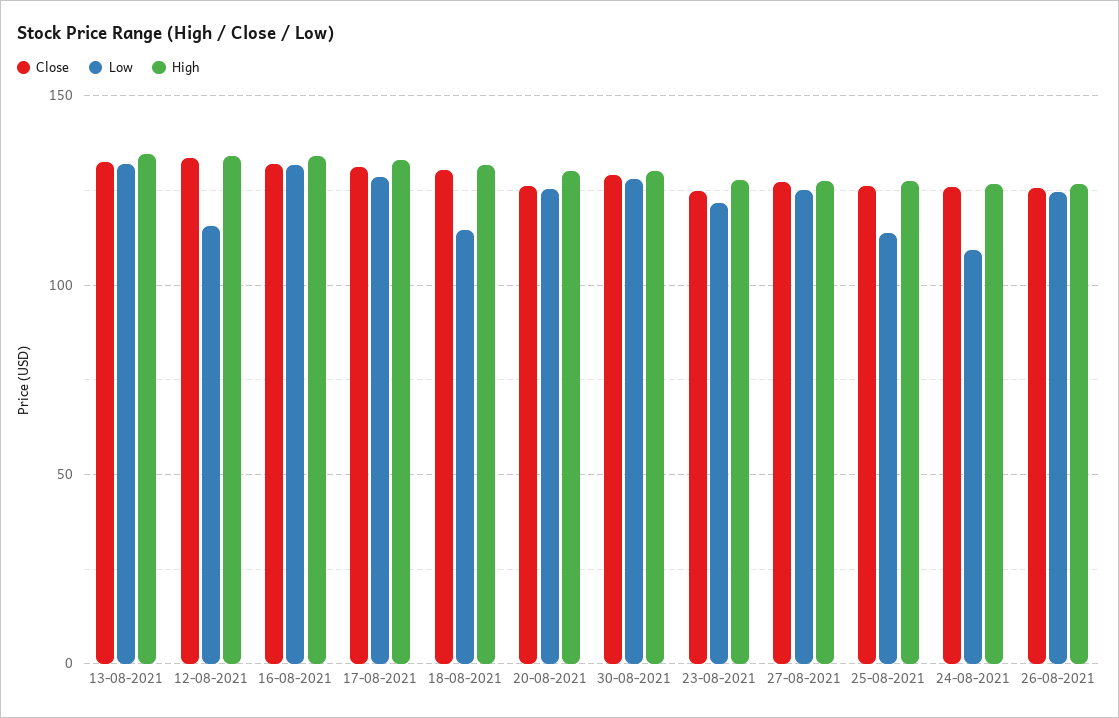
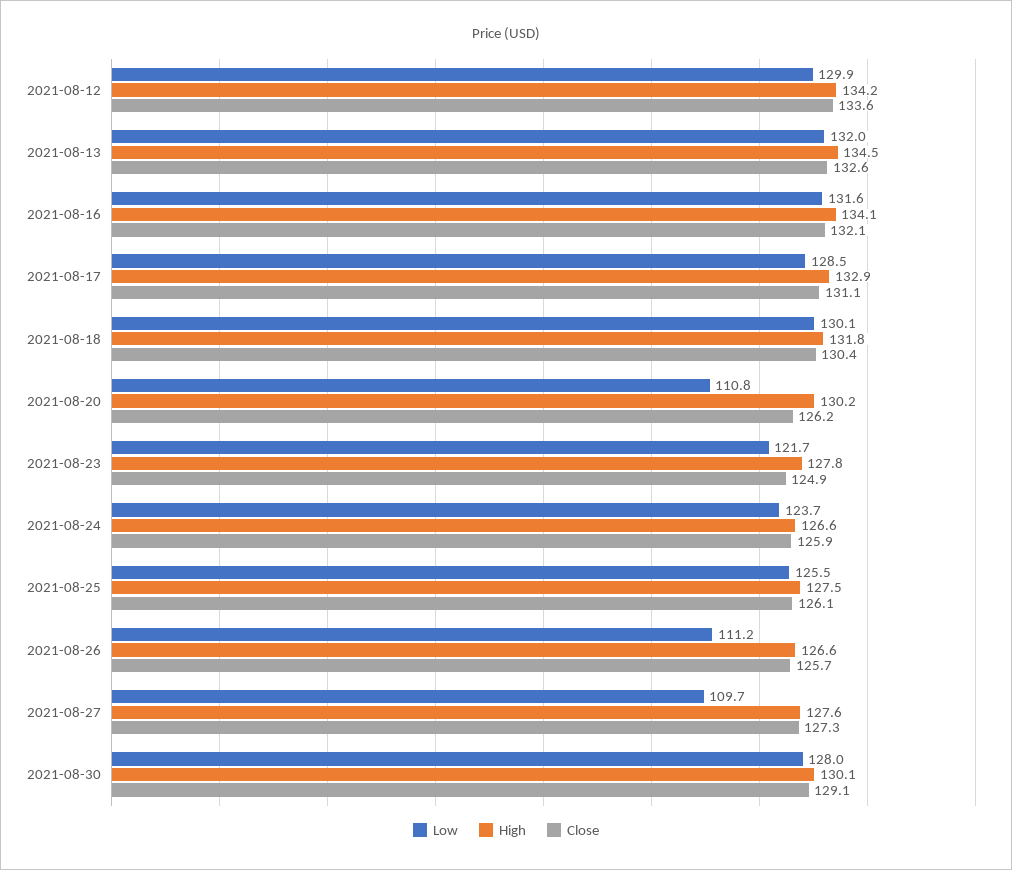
Low, 12-08-2021: 115 -> 129.9
Low, 18-08-2021: 115 -> 130.1
Low, 20-08-2021: 125 -> 110.8
Low, 27-08-2021: 125 -> 109.7
Low, 25-08-2021: 115 -> 125.5
Low, 24-08-2021: 110 -> 123.7
Low, 26-08-2021: 125 -> 111.2

